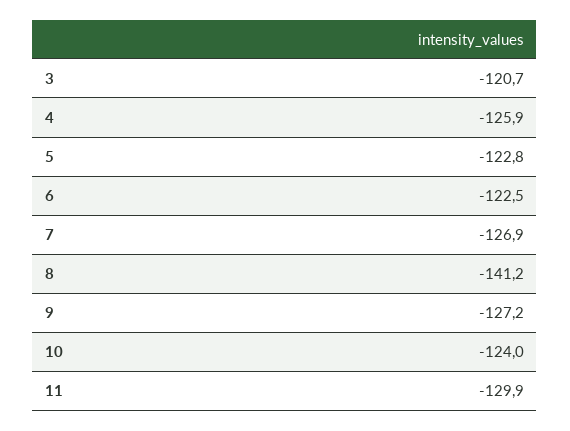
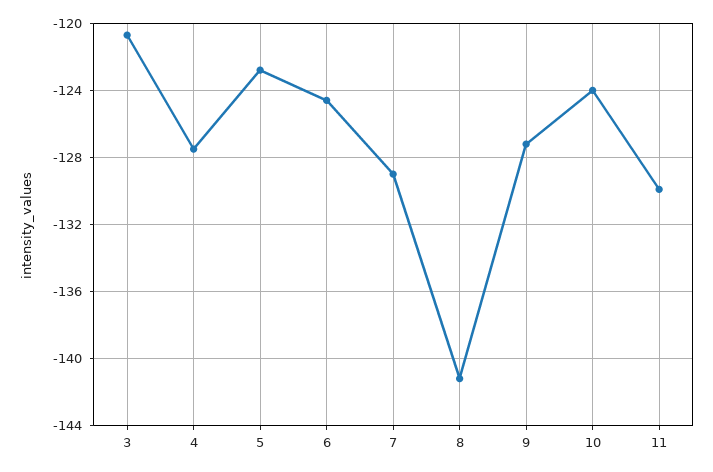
4: -125.9 -> -127.5
6: -122.5 -> -124.5
7: -126.9 -> -129

